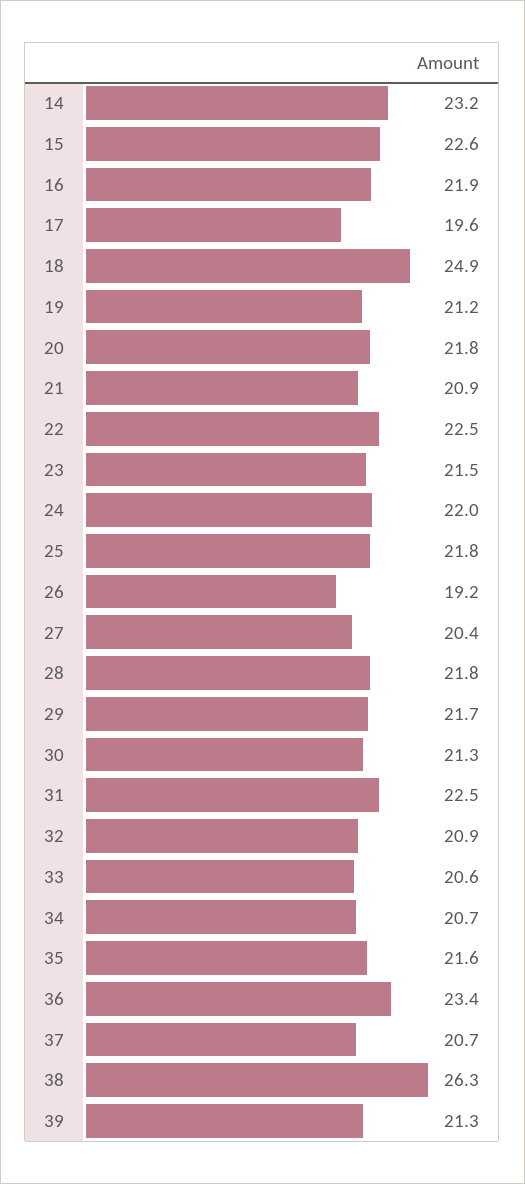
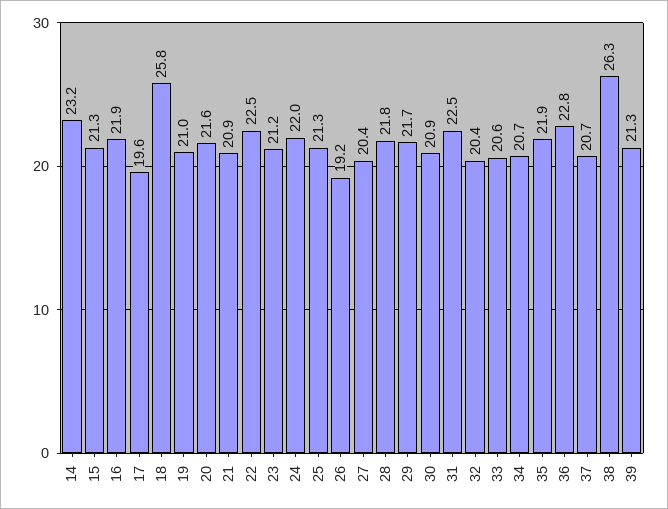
15: 22.6 -> 21.3
18: 24.9 -> 25.8
19: 21.2 -> 21
20: 21.8 -> 21.6
23: 21.5 -> 21.2
25: 21.8 -> 21.3
30: 21.3 -> 20.9
32: 20.9 -> 20.4
35: 21.6 -> 21.9
36: 23.4 -> 22.8

